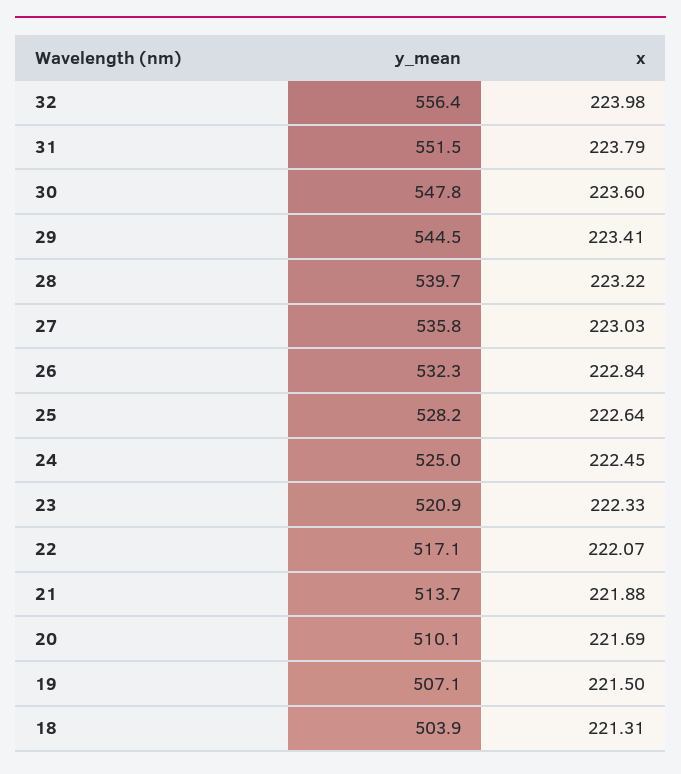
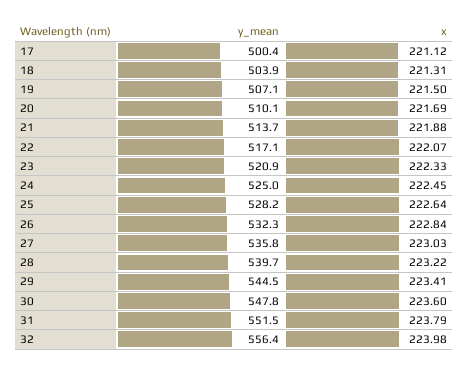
y_mean, 17: none -> 500.4
x, 17: none -> 221.12

